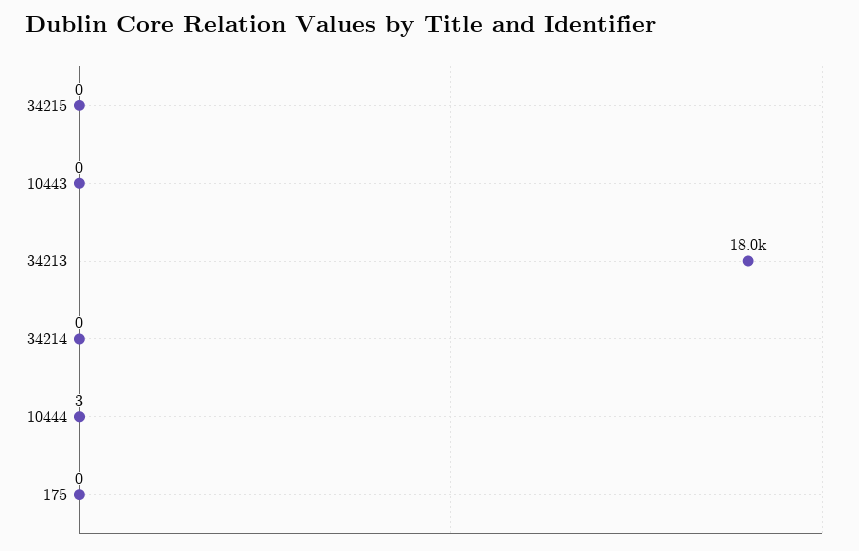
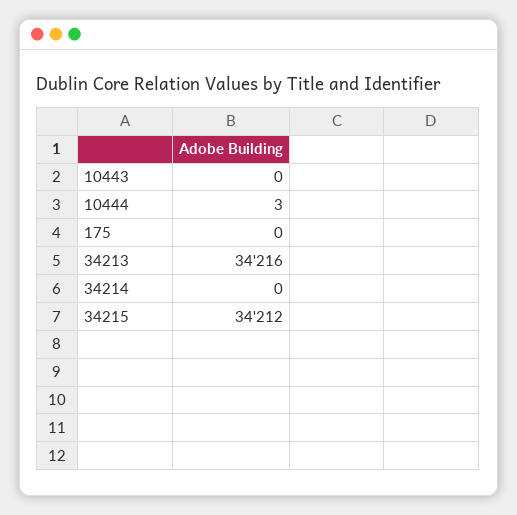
34215: 0 -> 34212
34213: 18000 -> 34216

